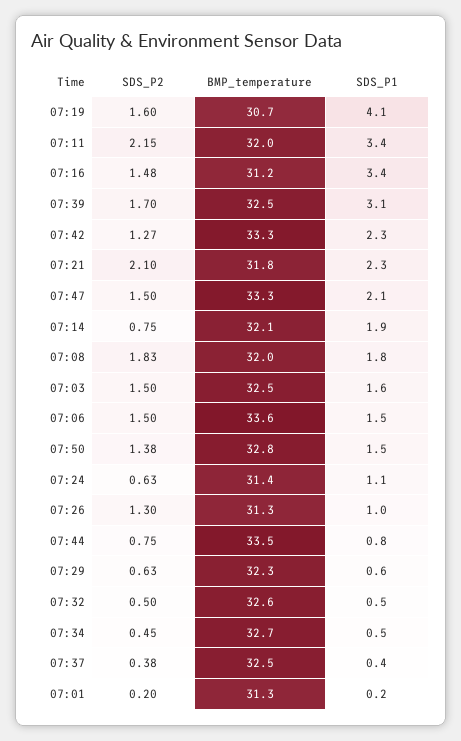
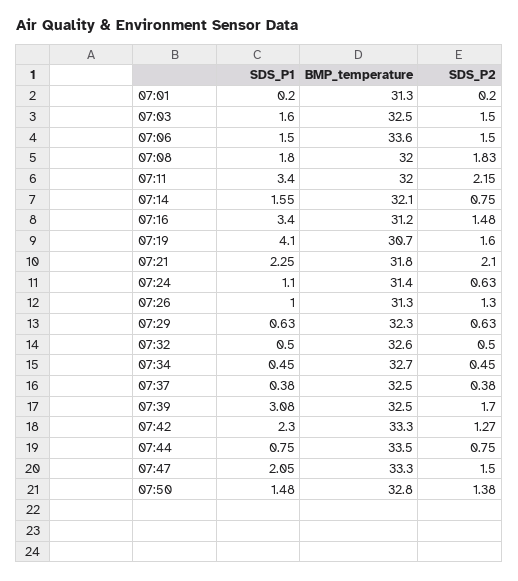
SDS_P1, 07:14: 1.9 -> 1.55

